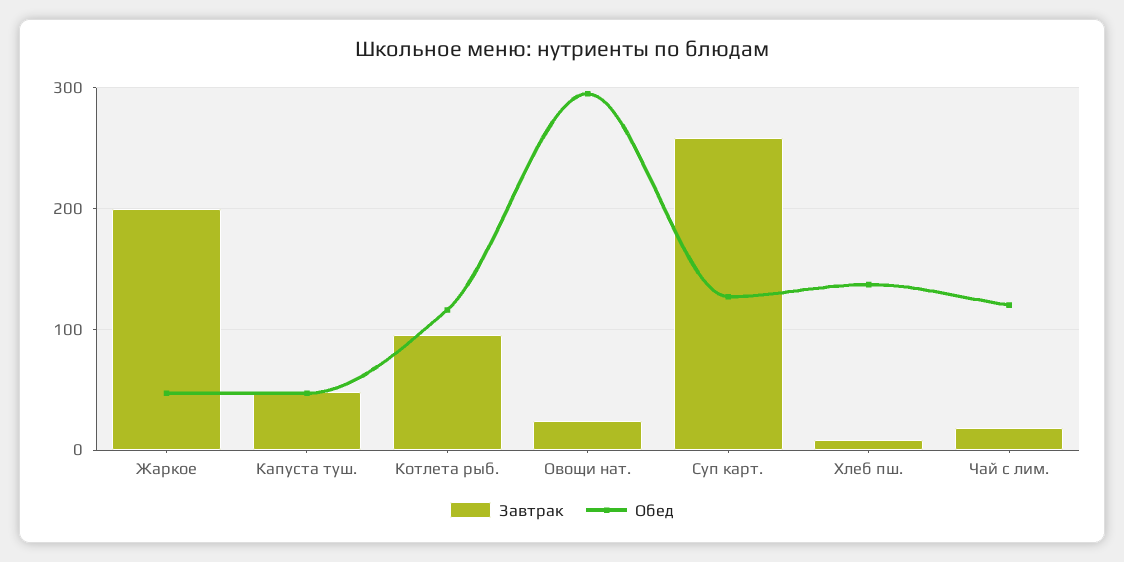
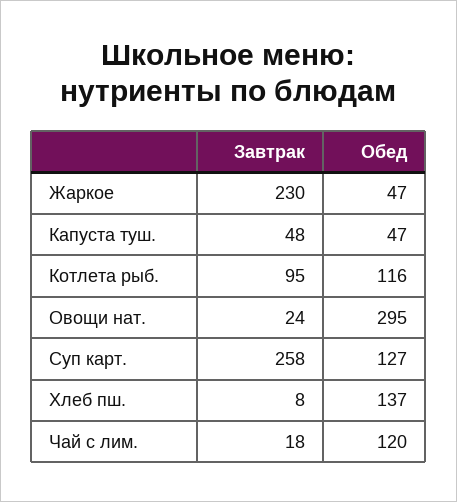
Завтрак, Жаркое: 200 -> 230

